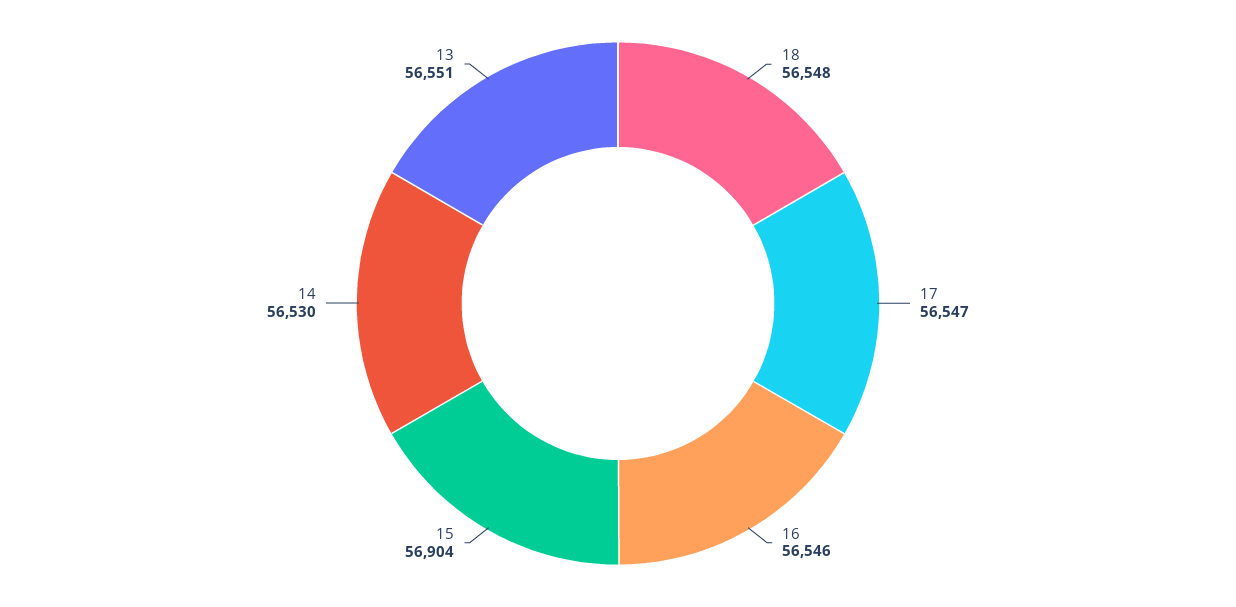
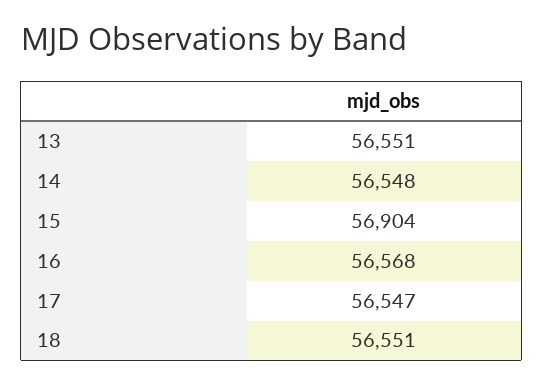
18: 56548 -> 56551
16: 56546 -> 56568
14: 56530 -> 56548

